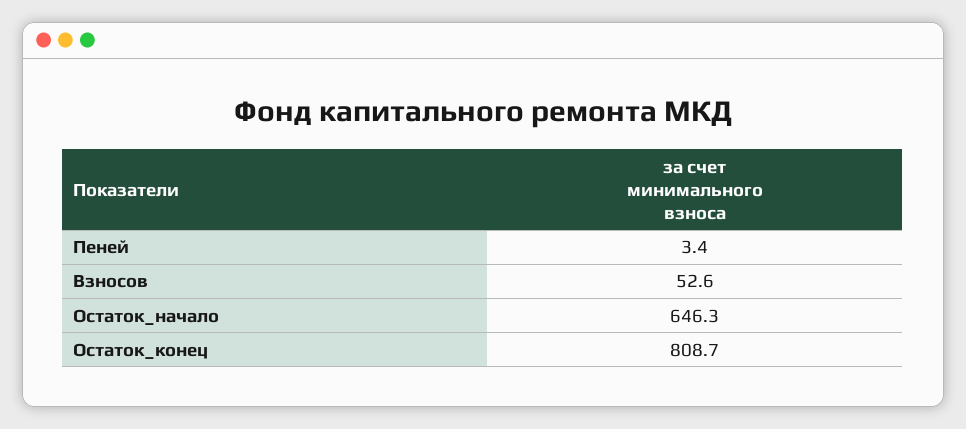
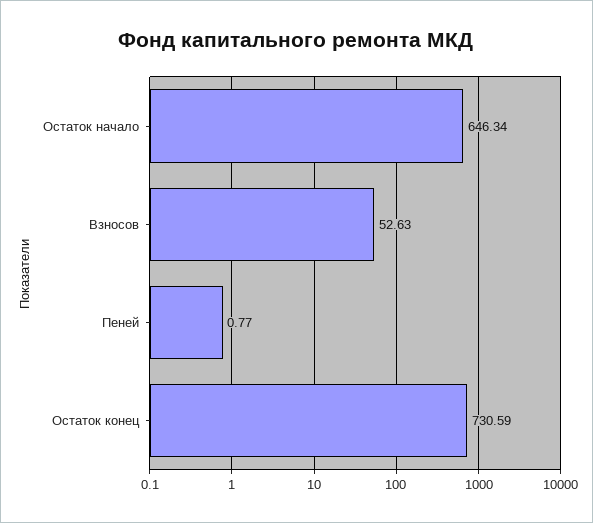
Пеней: 3.4 -> 0.77
Остаток_конец: 808.7 -> 730.59

